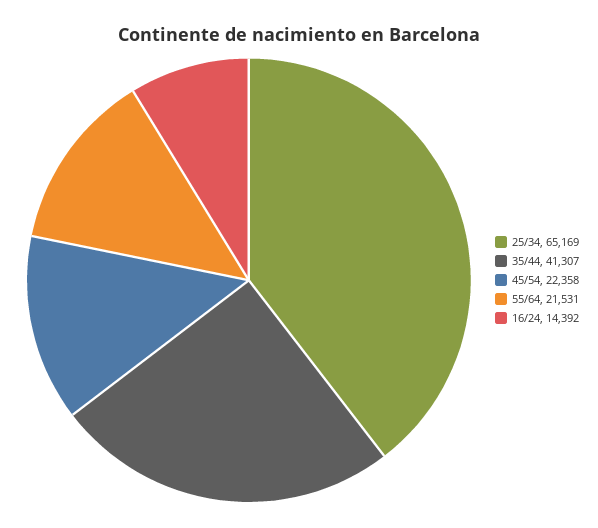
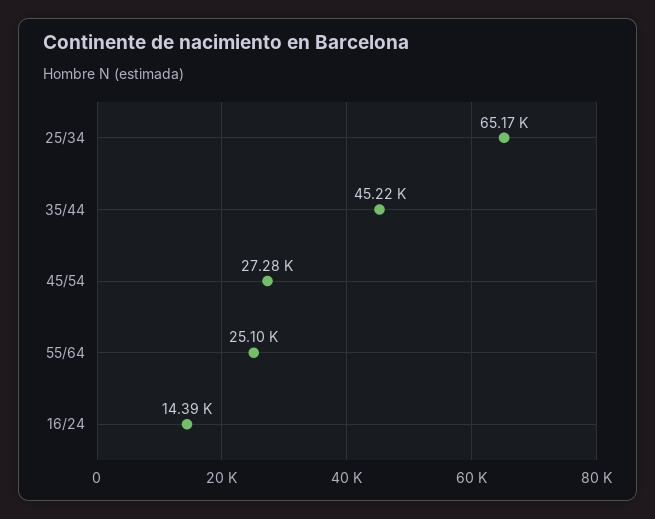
35/44: 41307 -> 45220
45/54: 22358 -> 27280
55/64: 21531 -> 25100

